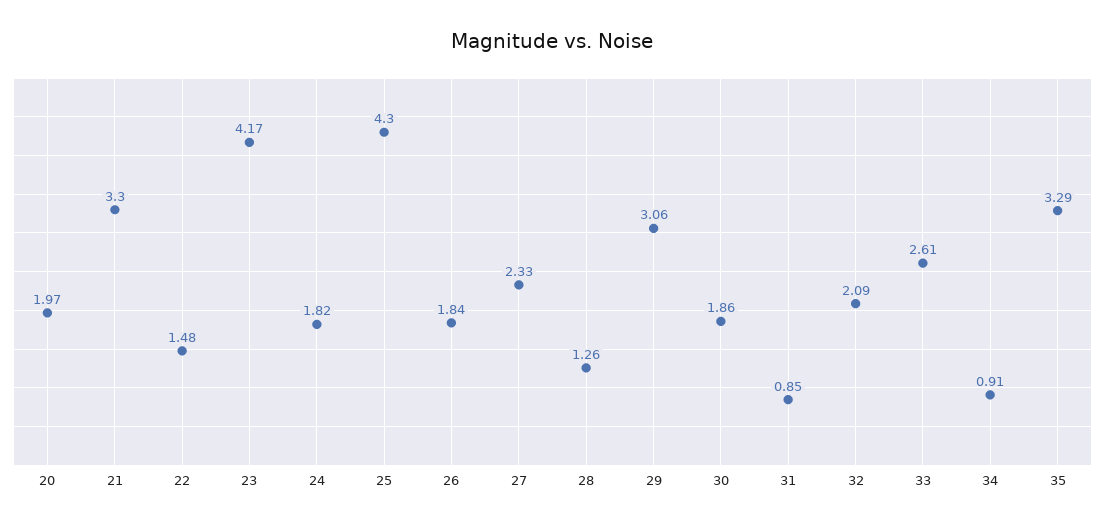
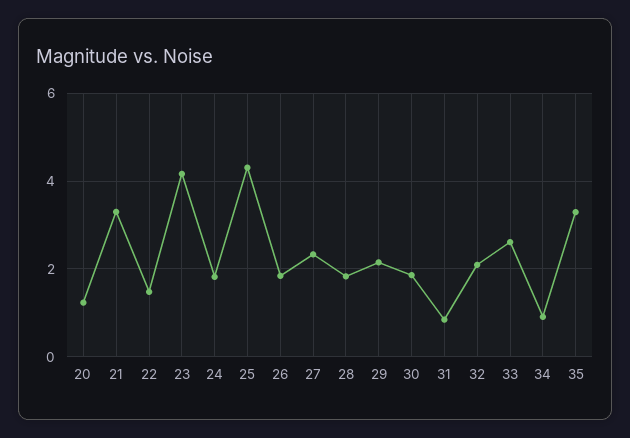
20: 1.97 -> 1.2
28: 1.26 -> 1.8
29: 3.06 -> 2.2

